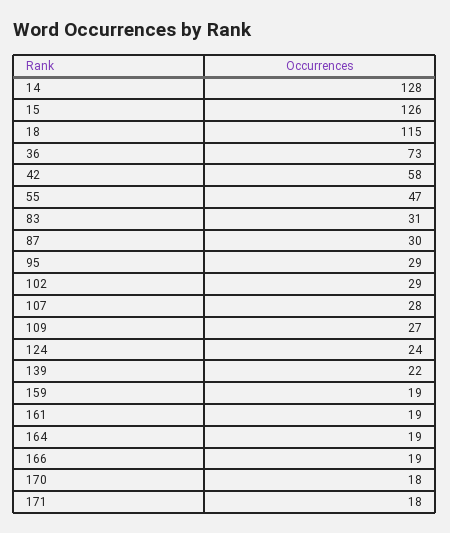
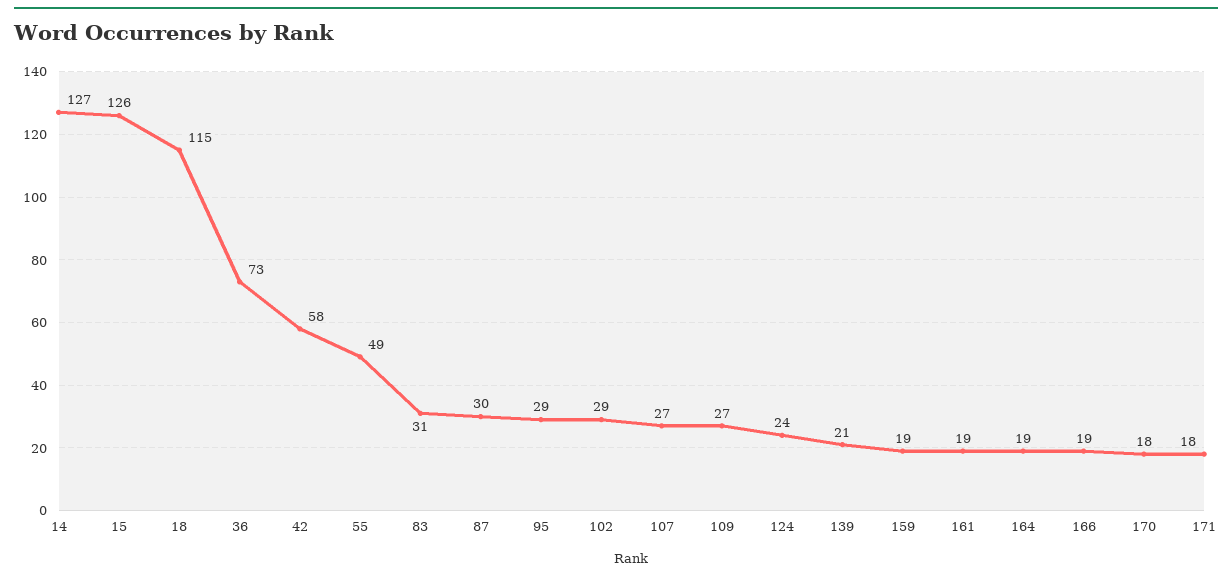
14: 128 -> 127
55: 47 -> 49
107: 28 -> 27
139: 22 -> 21

